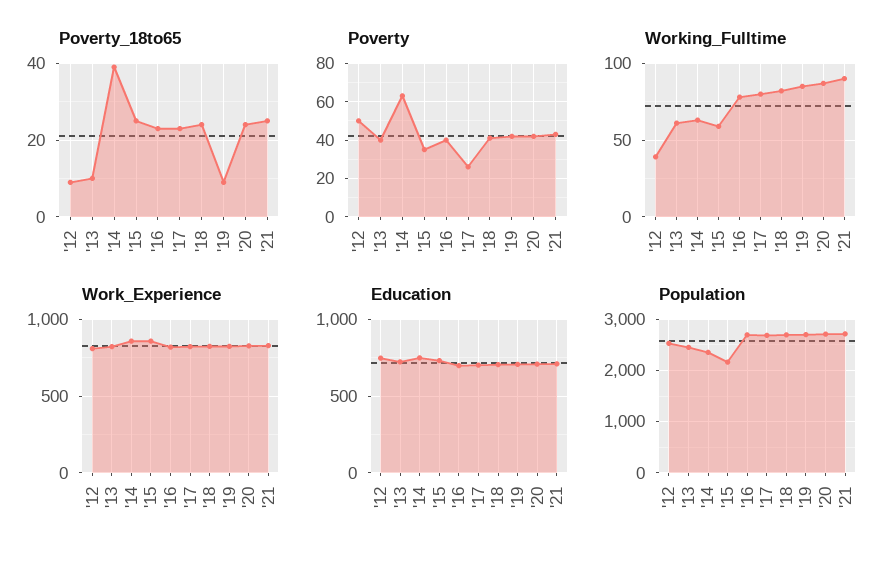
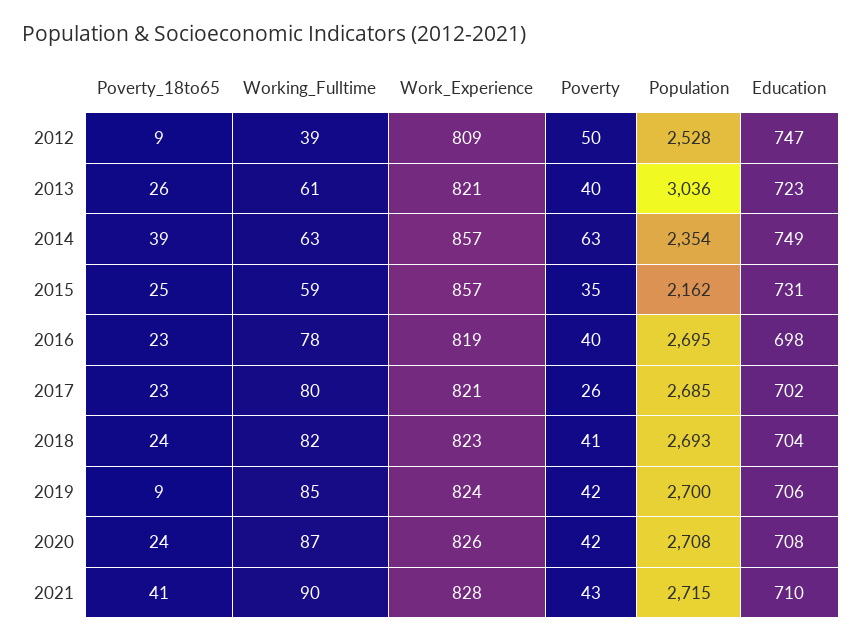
Poverty_18to65, '13: 10 -> 26
Poverty_18to65, '21: 25 -> 41
Population, '13: 2400 -> 3036

